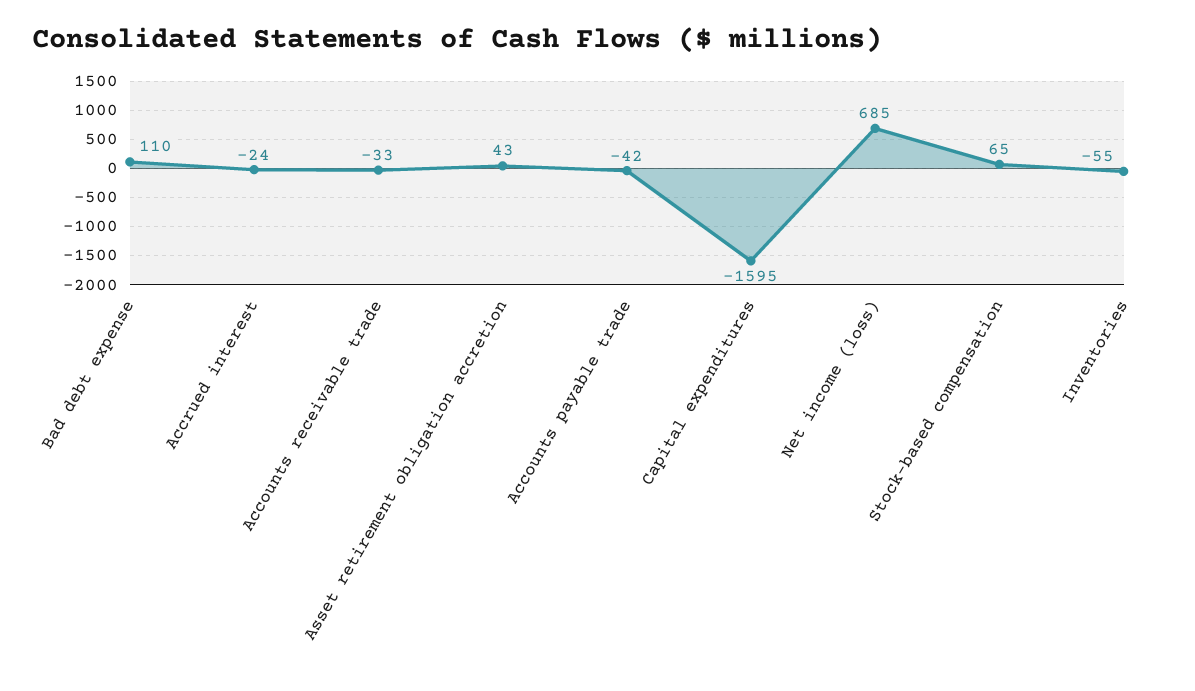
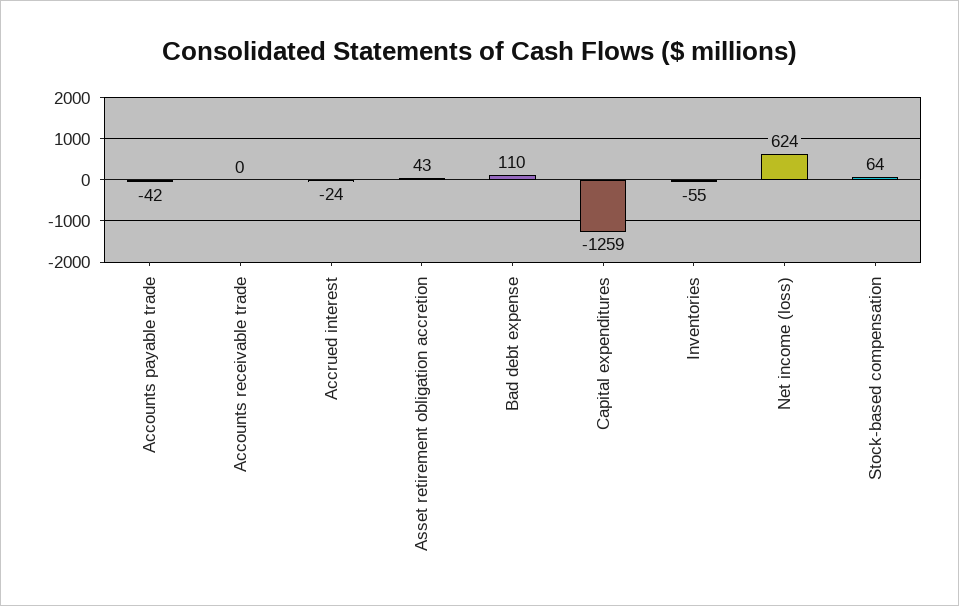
Accounts receivable trade: -33 -> 0
Capital expenditures: -1595 -> -1259
Net income (loss): 685 -> 624
Stock-based compensation: 65 -> 64

